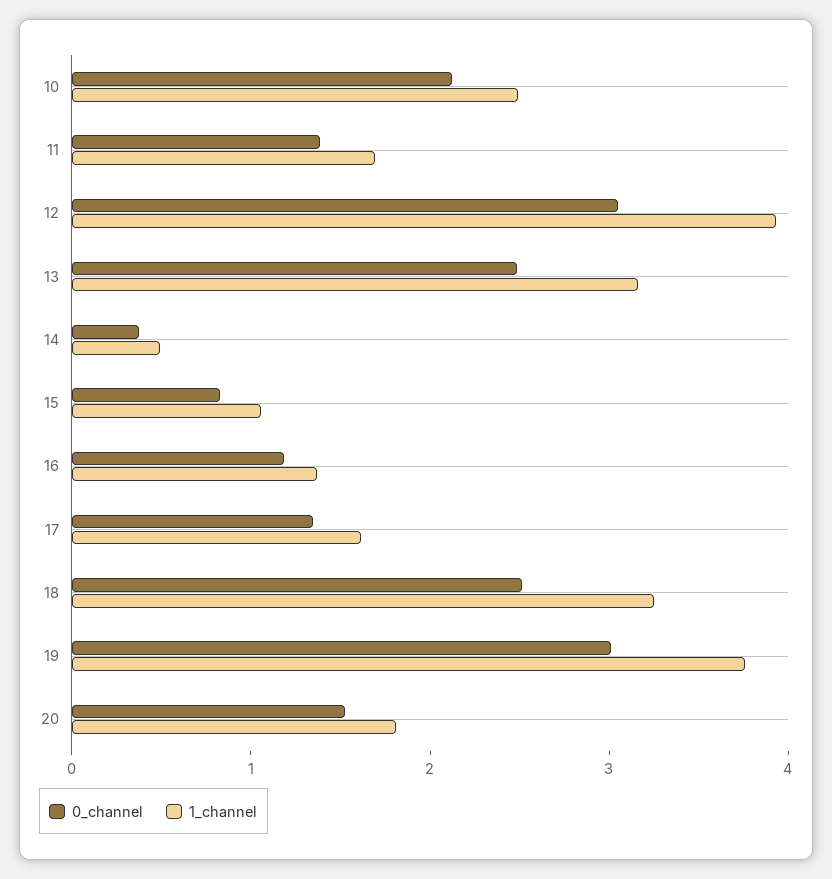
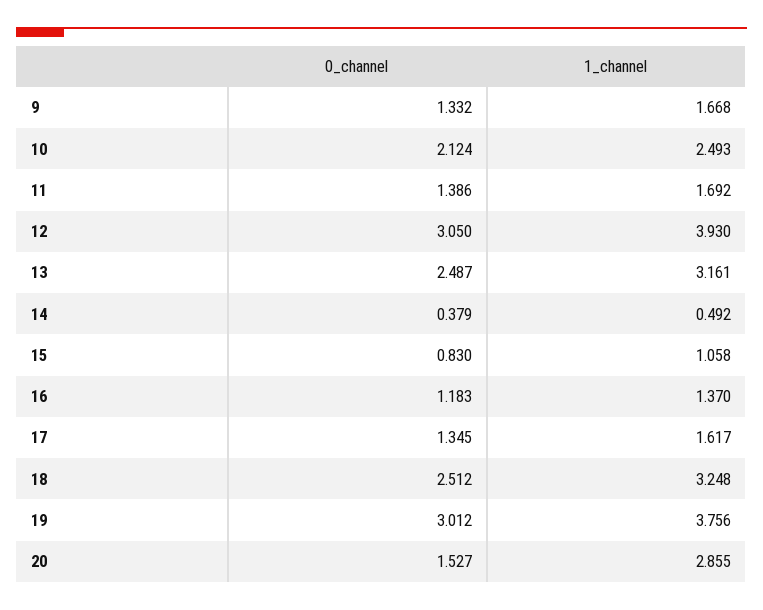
1_channel, 20: 1.8 -> 2.855
0_channel, 9: none -> 1.332
1_channel, 9: none -> 1.668

